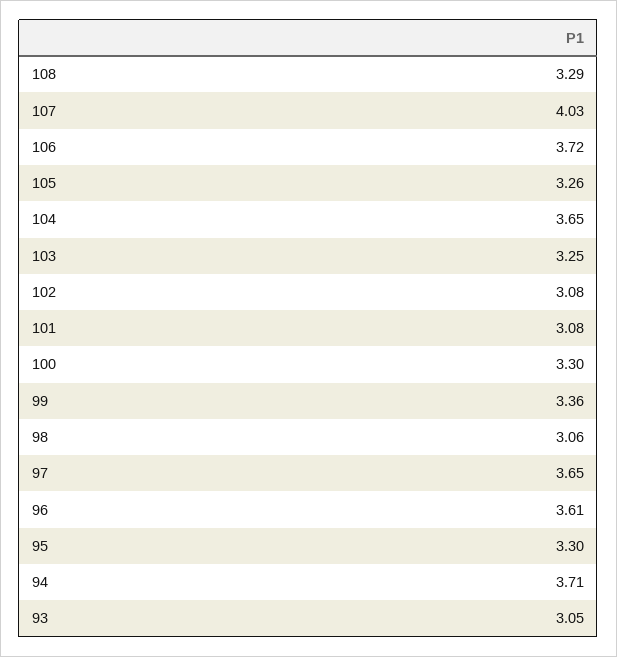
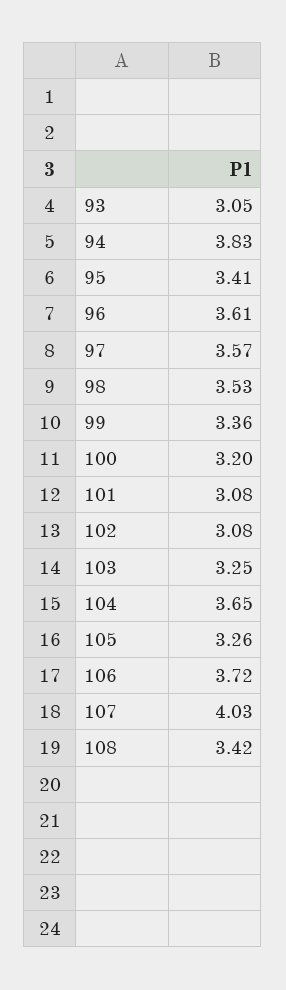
108: 3.29 -> 3.42
100: 3.3 -> 3.2
98: 3.06 -> 3.53
97: 3.65 -> 3.57
95: 3.3 -> 3.41
94: 3.71 -> 3.83

